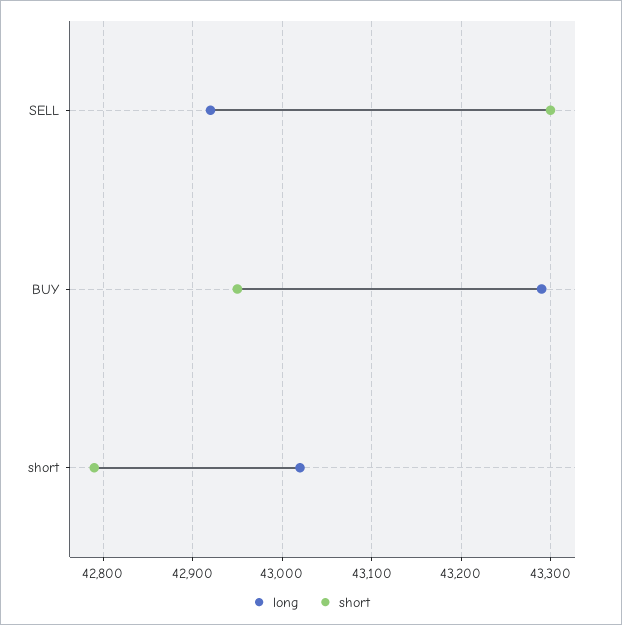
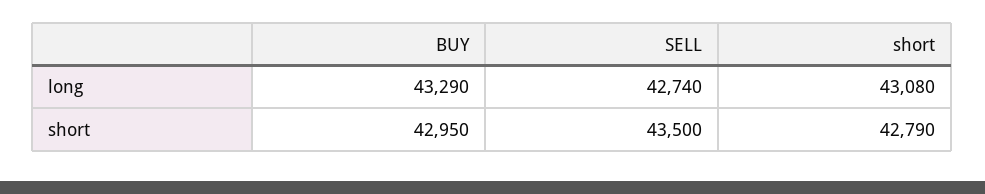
long, SELL: 42920 -> 42740
short, SELL: 43300 -> 43500
long, short: 43020 -> 43080

